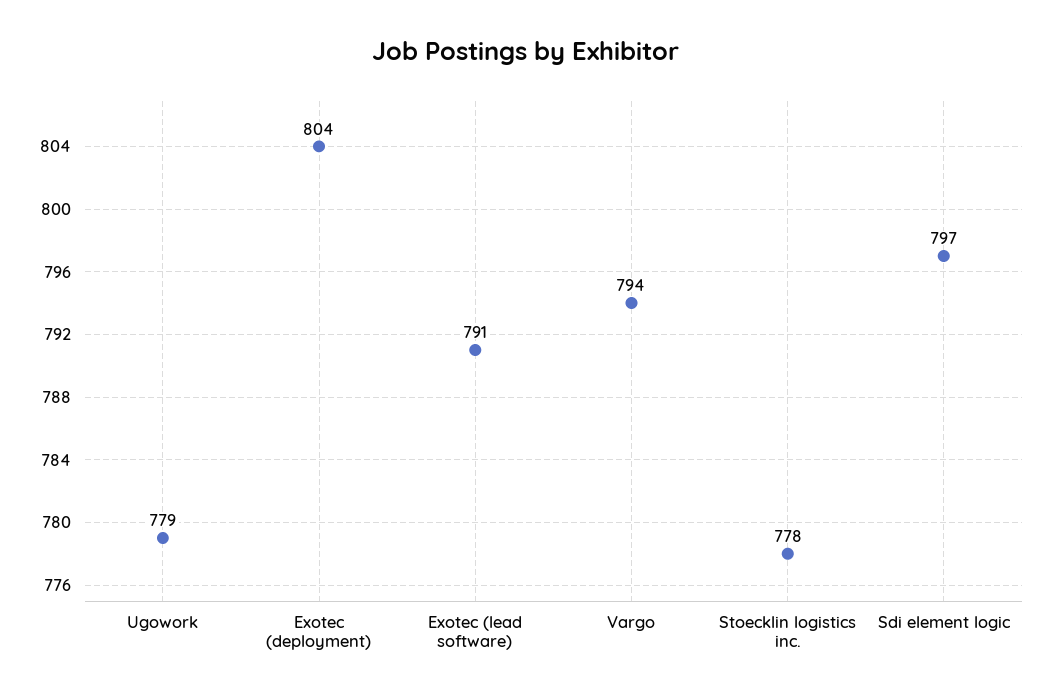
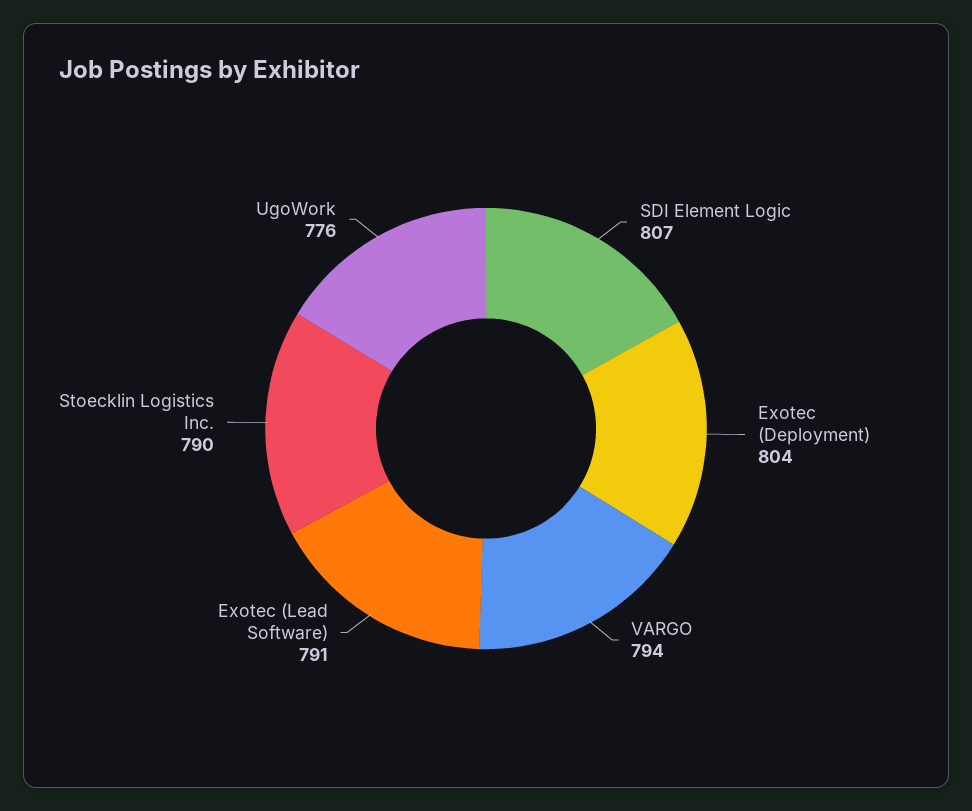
Ugowork: 779 -> 776
Stoecklin logistics inc.: 778 -> 790
Sdi element logic: 797 -> 807

